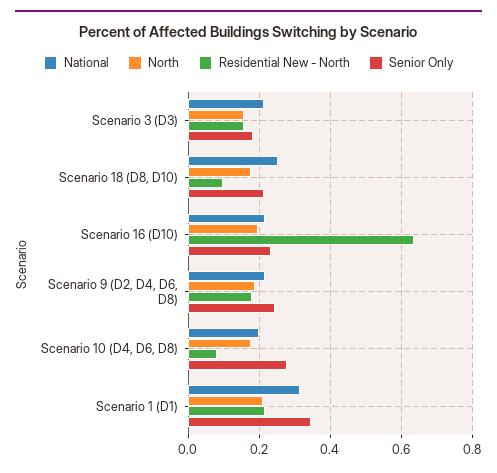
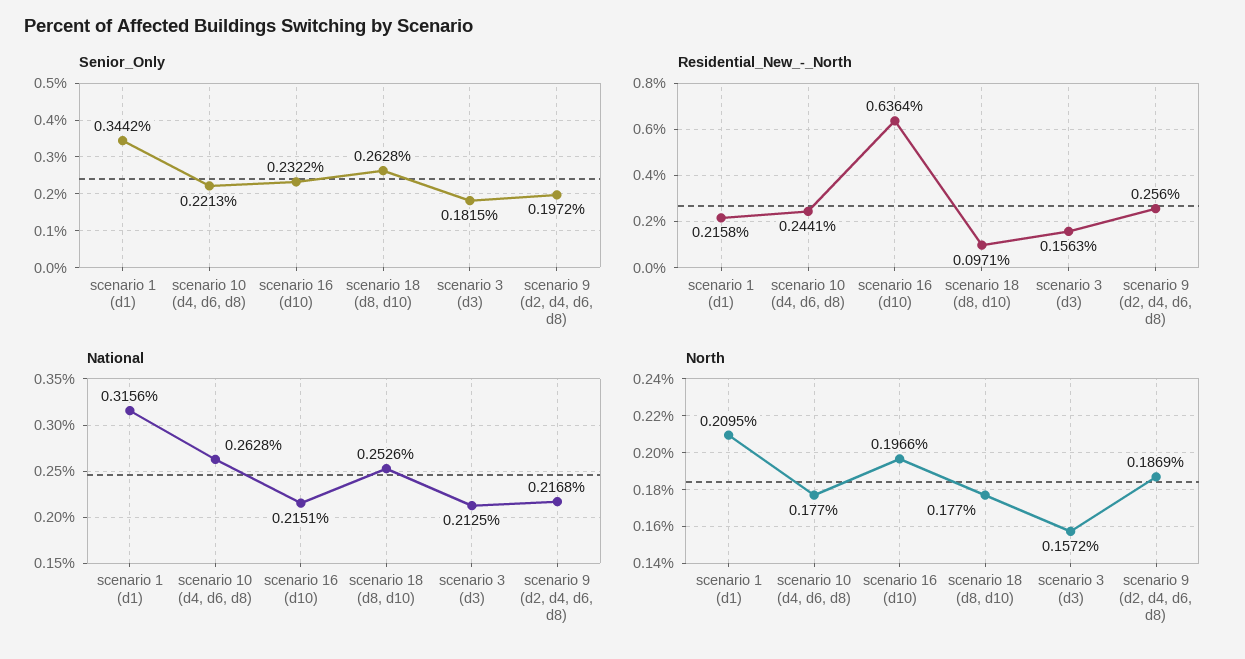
Senior Only, Scenario 18 (D8, D10): 0.22 -> 0.2628
Residential New - North, Scenario 9 (D2, D4, D6, D8): 0.18 -> 0.256
Senior Only, Scenario 9 (D2, D4, D6, D8): 0.24 -> 0.1972
National, Scenario 10 (D4, D6, D8): 0.2 -> 0.2628
Residential New - North, Scenario 10 (D4, D6, D8): 0.08 -> 0.2441
Senior Only, Scenario 10 (D4, D6, D8): 0.28 -> 0.2213

